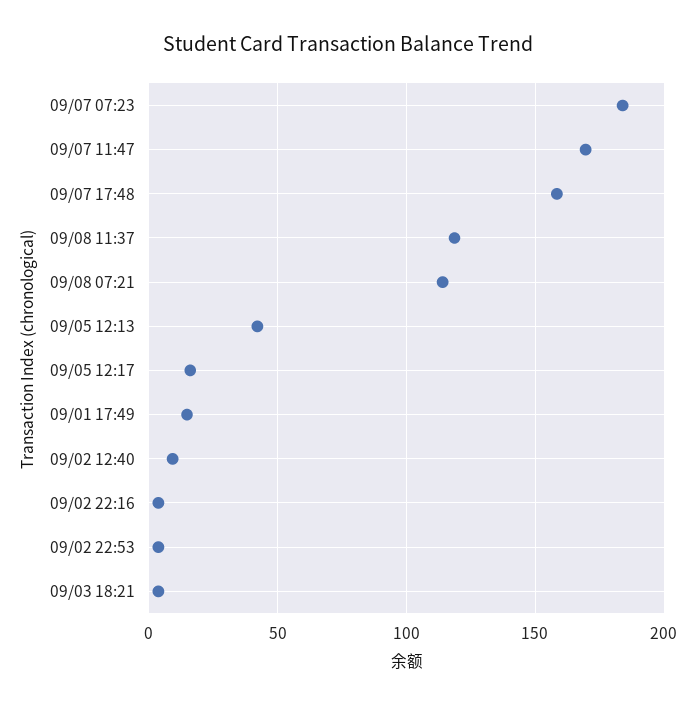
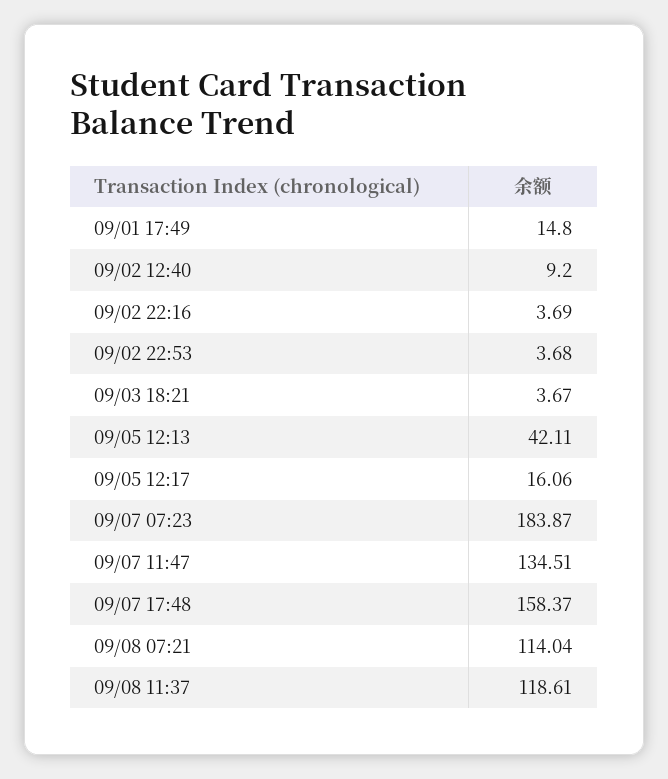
09/07 11:47: 170 -> 134.51

